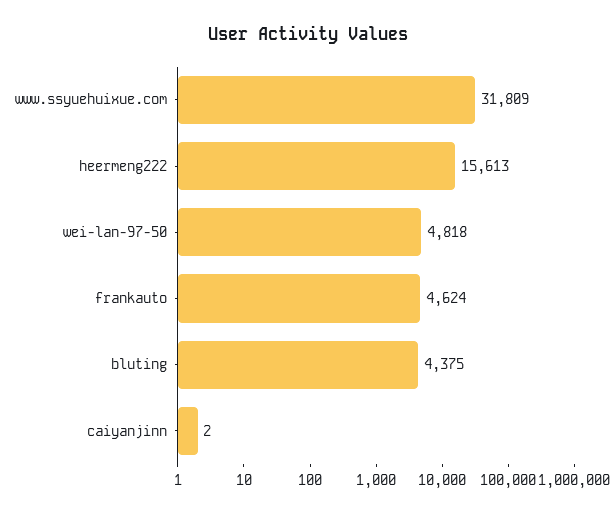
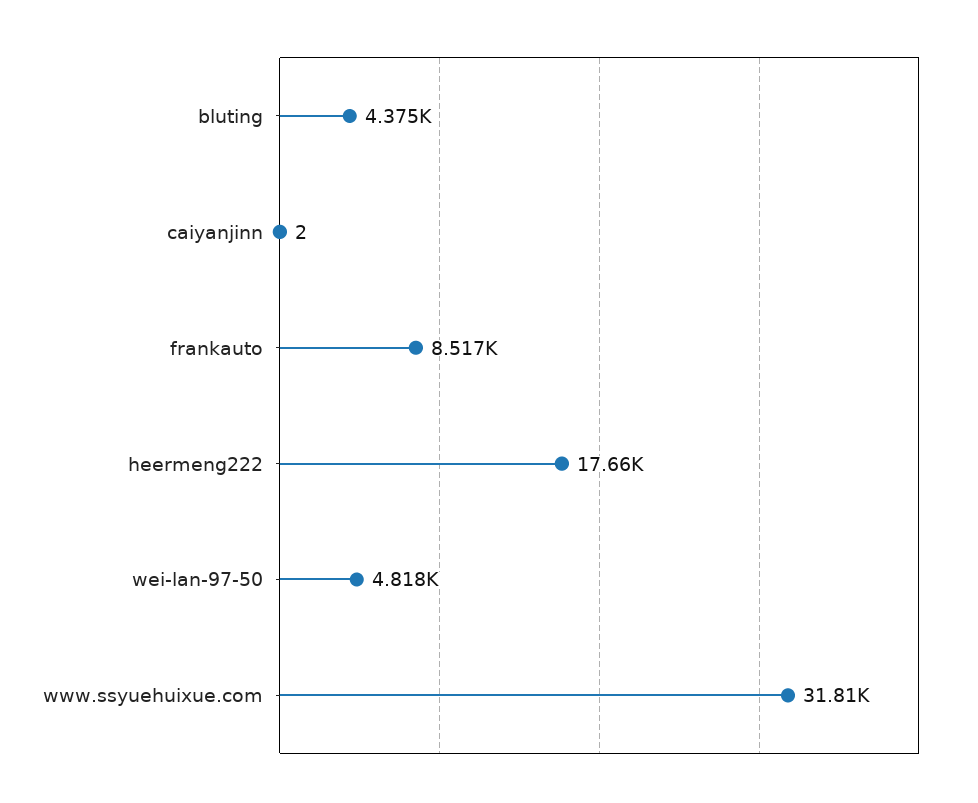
heermeng222: 15613 -> 17660
frankauto: 4624 -> 8517

